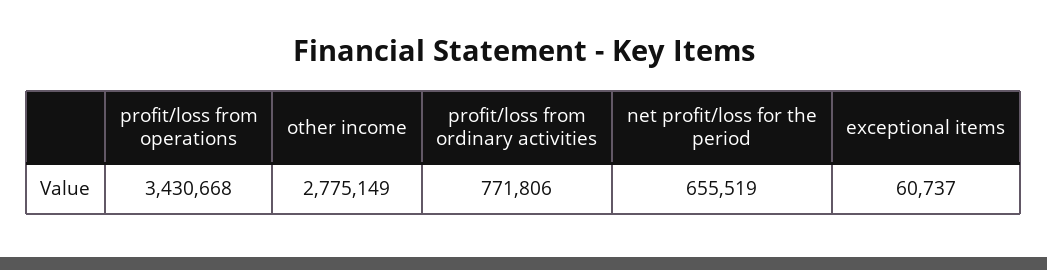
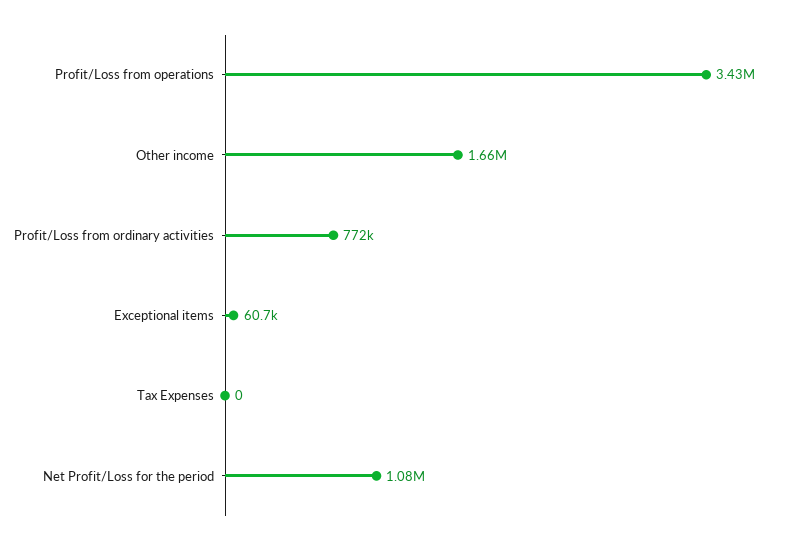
other income: 2775149 -> 1660000
net profit/loss for the period: 655519 -> 1080000
Tax Expenses: none -> 0

